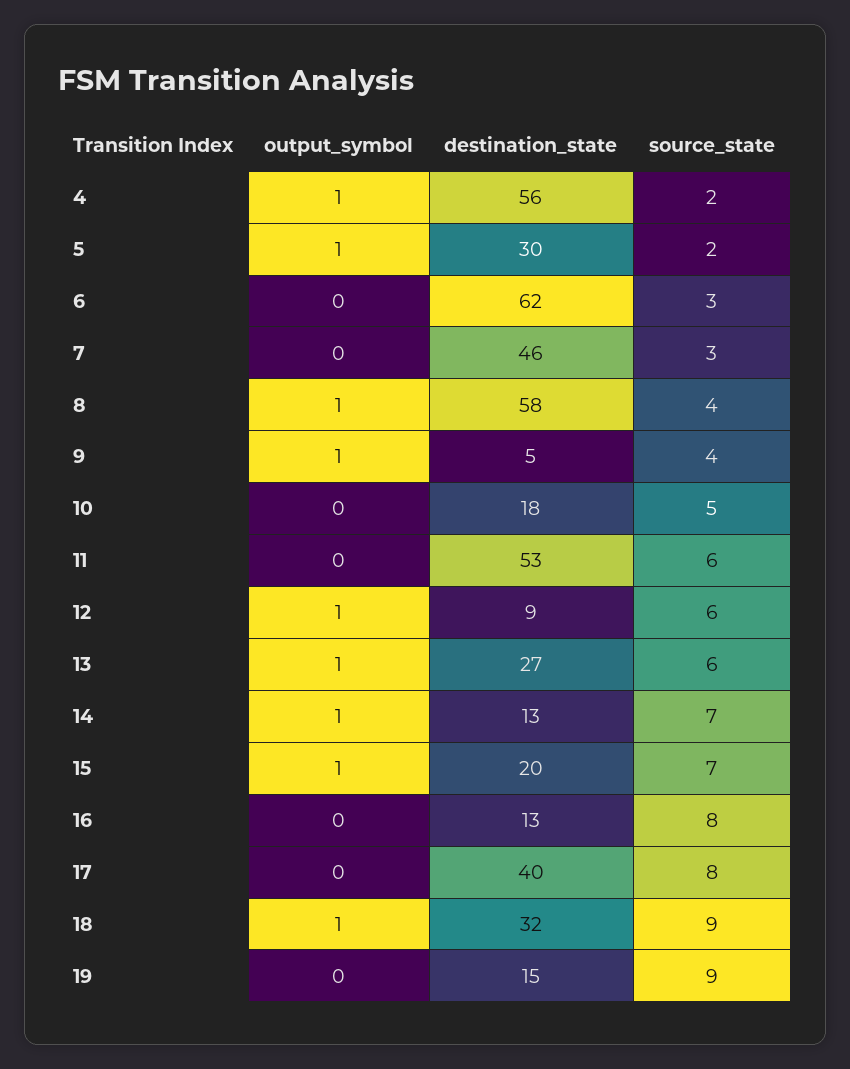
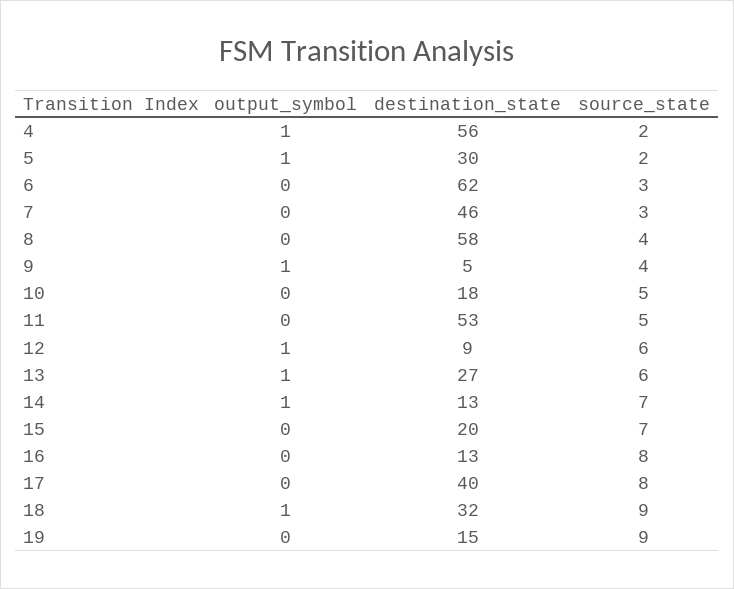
output_symbol, 8: 1 -> 0
source_state, 11: 6 -> 5
output_symbol, 15: 1 -> 0

